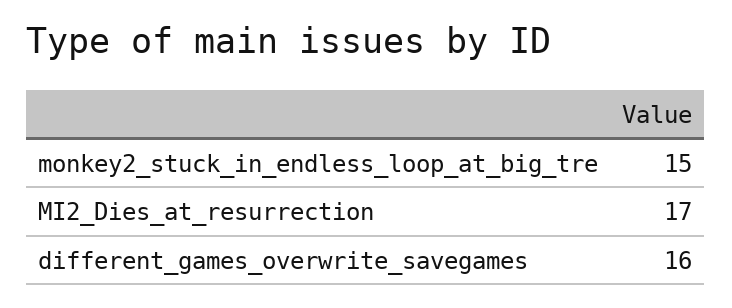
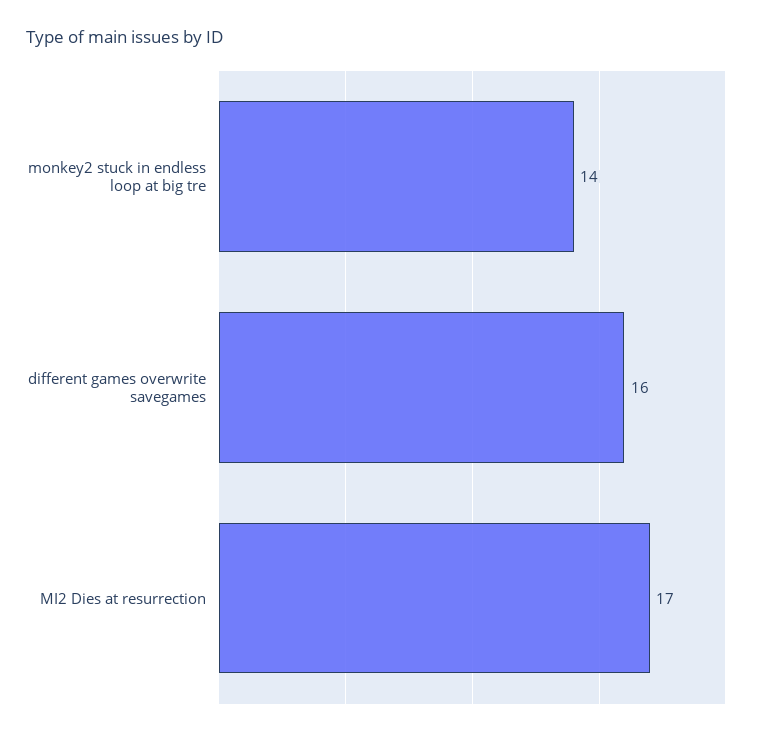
monkey2_stuck_in_endless_loop_at_big_tre: 15 -> 14

